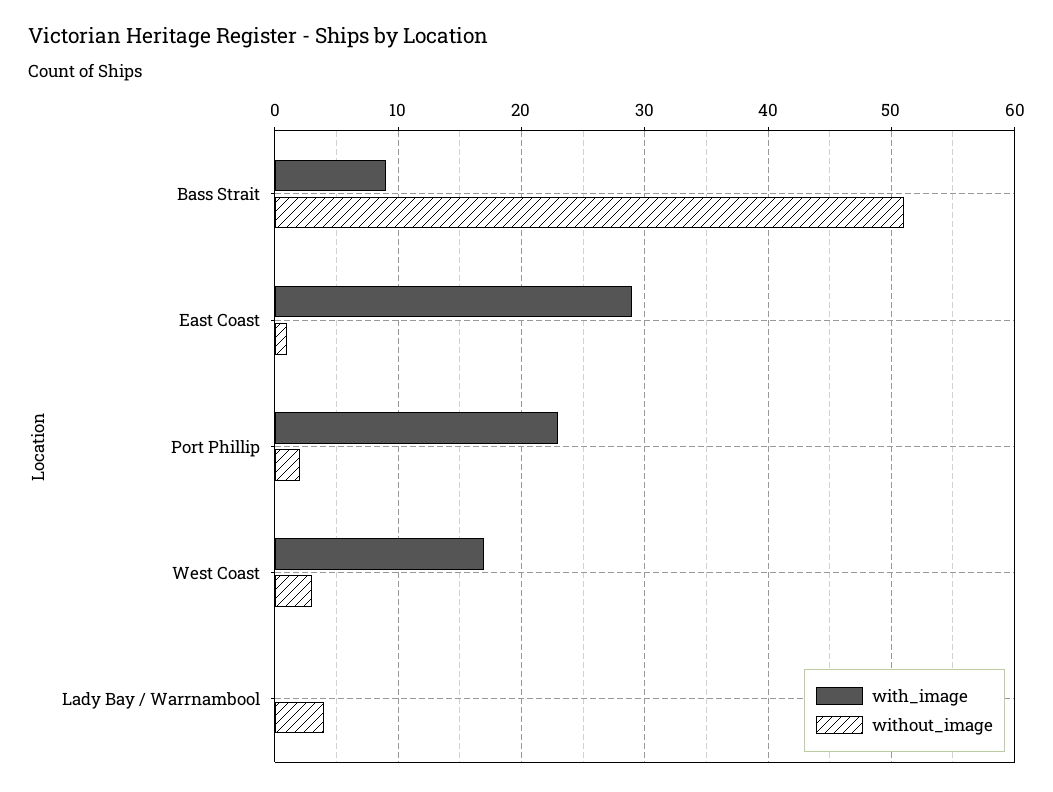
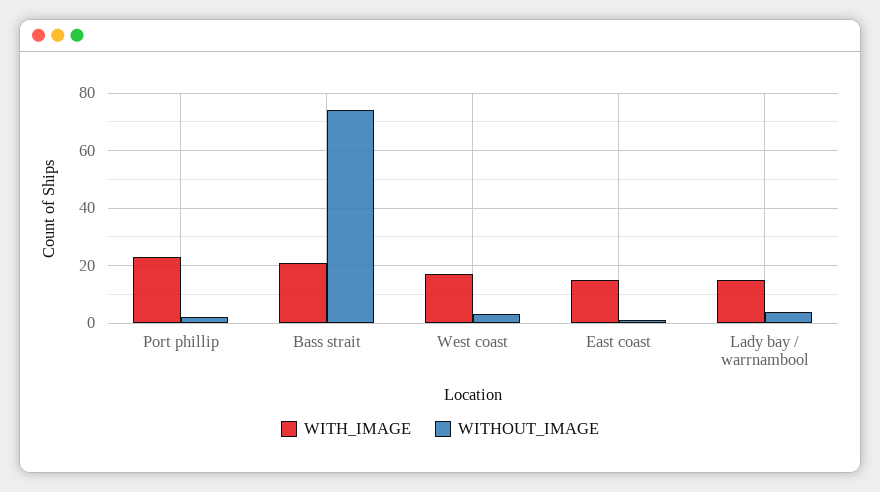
with_image, Bass Strait: 9 -> 20
without_image, Bass Strait: 51 -> 75
with_image, East Coast: 29 -> 15
with_image, Lady Bay / Warrnambool: 0 -> 15

